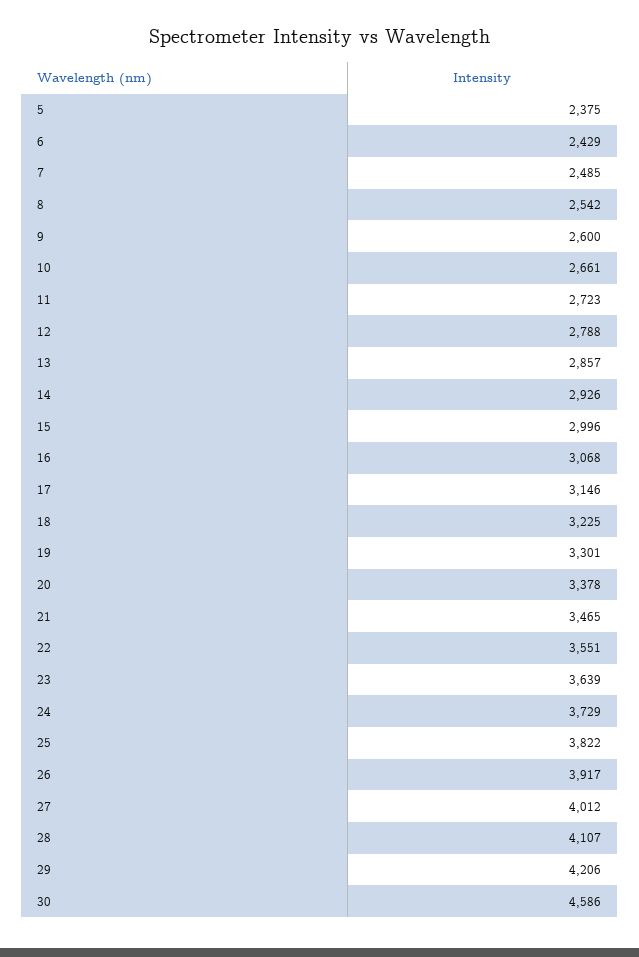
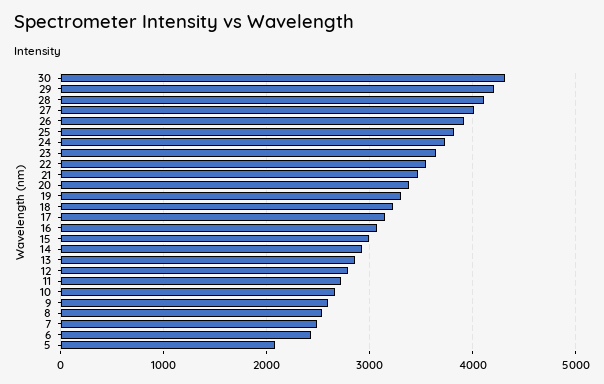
5: 2375 -> 2100
30: 4586 -> 4300

